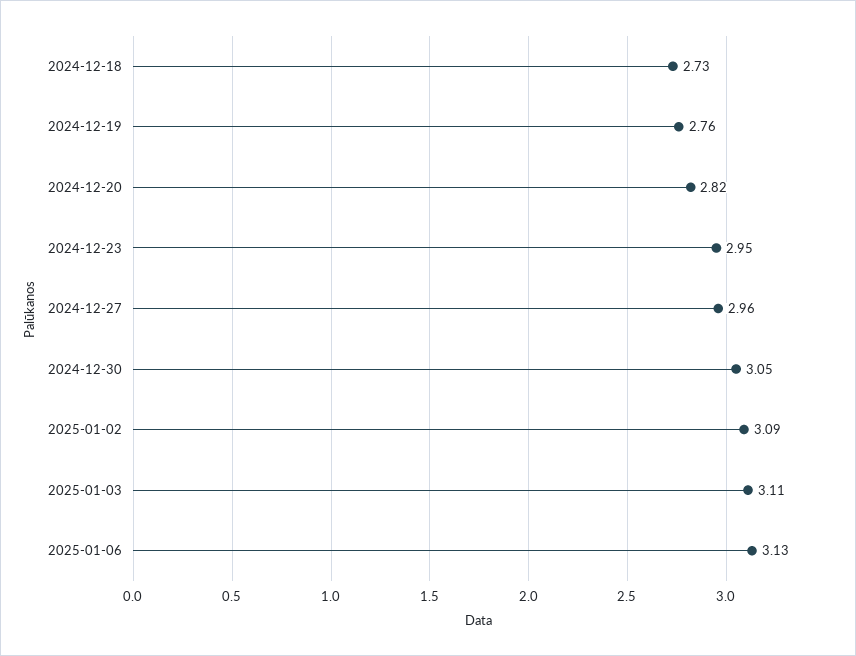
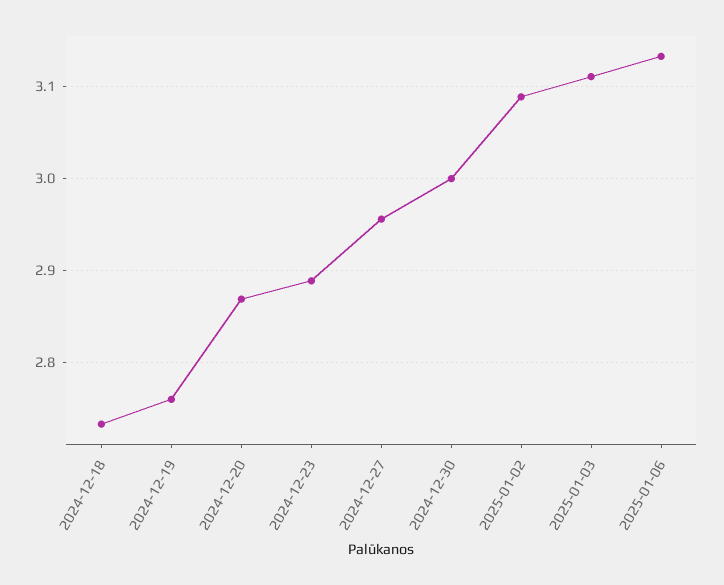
2024-12-20: 2.82 -> 2.87
2024-12-23: 2.95 -> 2.89
2024-12-30: 3.05 -> 3

